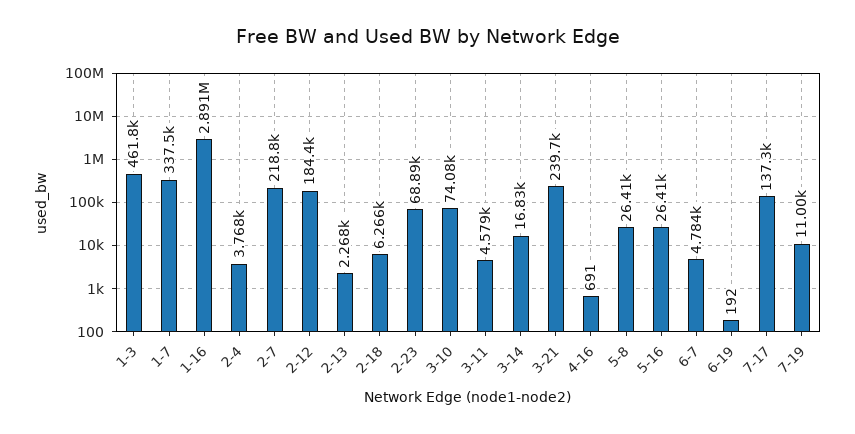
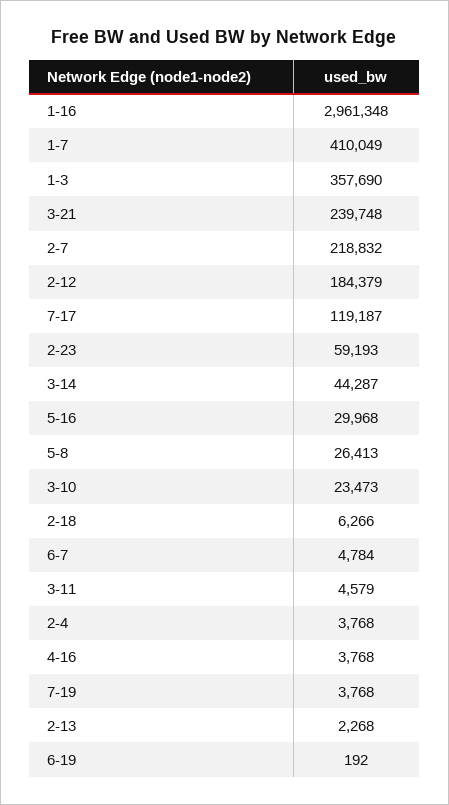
1-3: 461800 -> 357690
1-7: 337500 -> 410049
1-16: 2891000 -> 2961348
2-23: 68890 -> 59193
3-10: 74080 -> 23473
3-14: 16830 -> 44287
4-16: 691 -> 3768
5-16: 26410 -> 29968
7-17: 137300 -> 119187
7-19: 11000 -> 3768

